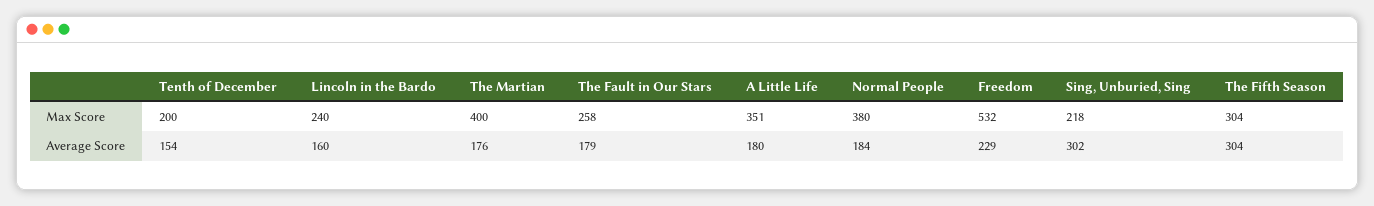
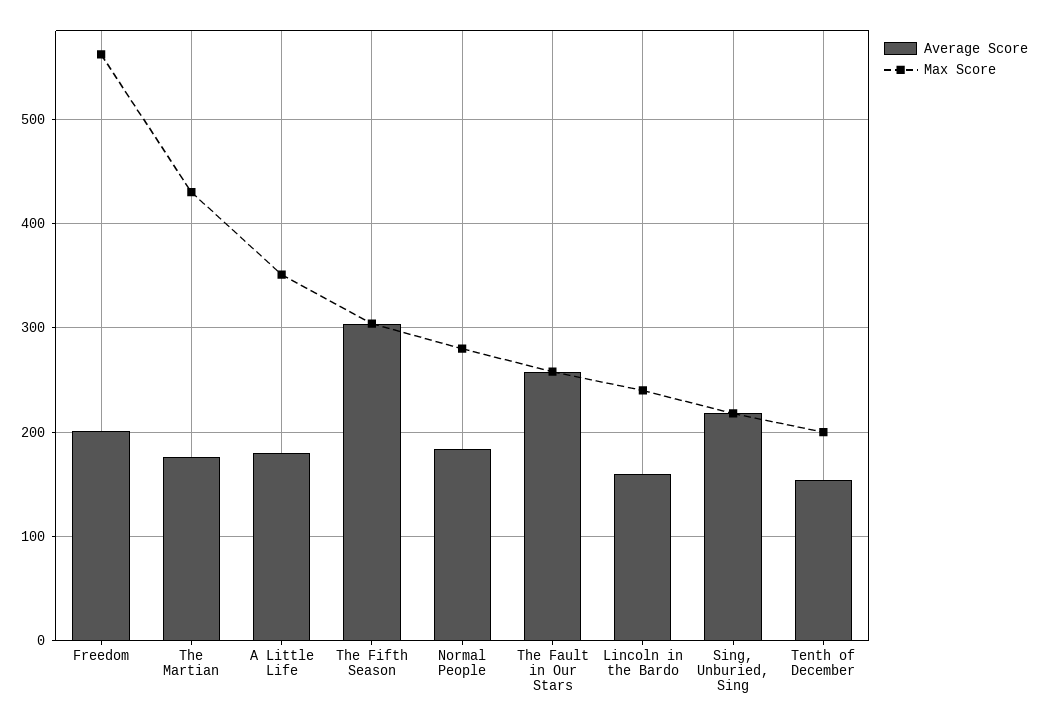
Max Score, The Martian: 400 -> 430
Max Score, Normal People: 380 -> 280
Max Score, Freedom: 532 -> 560
Average Score, The Fault in Our Stars: 179 -> 260
Average Score, Freedom: 229 -> 200
Average Score, Sing, Unburied, Sing: 302 -> 220

